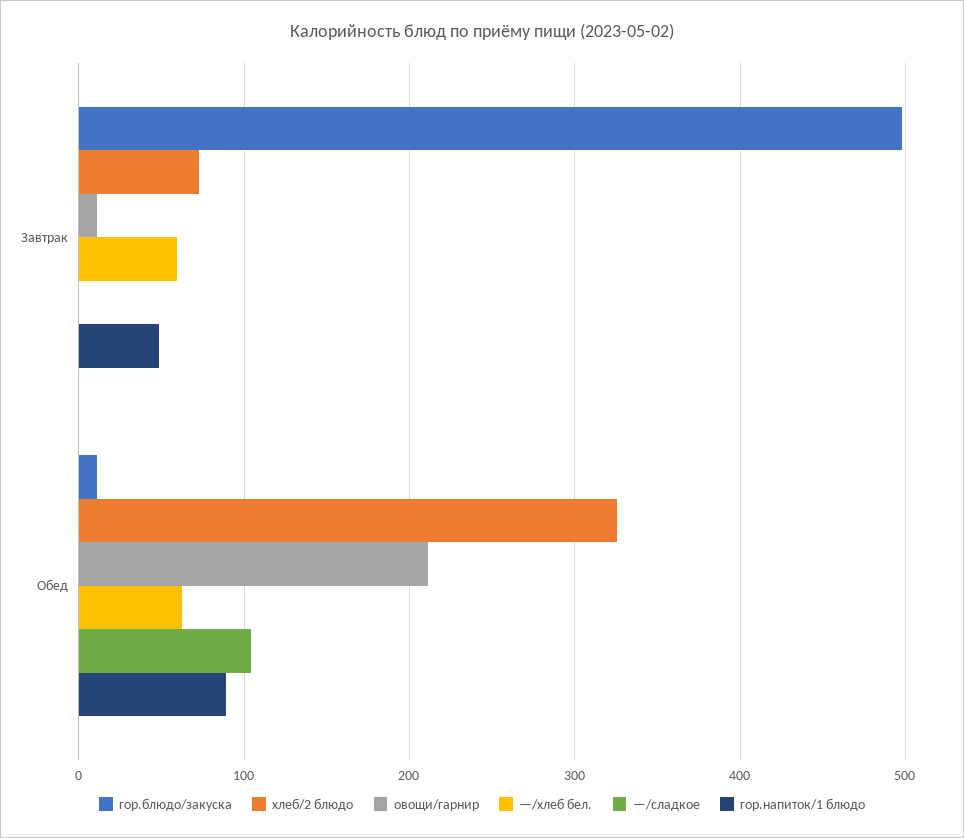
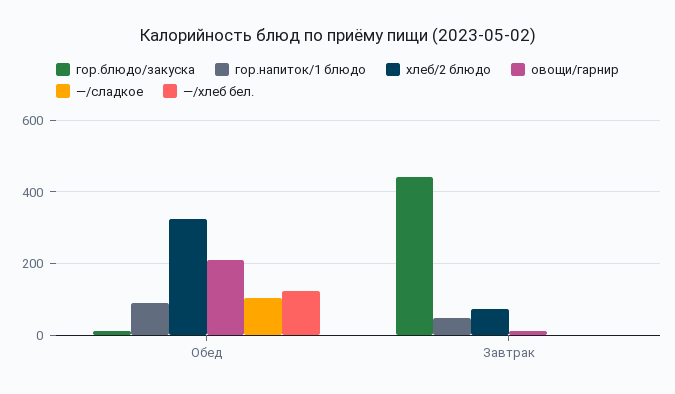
гор.блюдо/закуска, Завтрак: 500 -> 440
—/хлеб бел., Завтрак: 60 -> 0
—/хлеб бел., Обед: 60 -> 120

